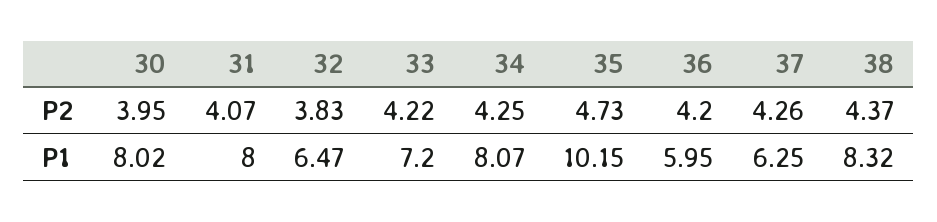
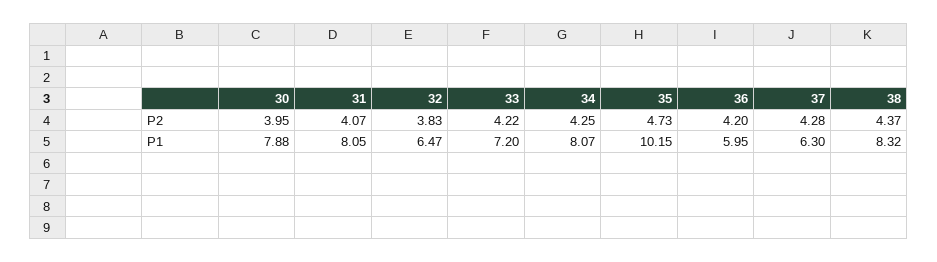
37, P2: 4.26 -> 4.28
30, P1: 8.02 -> 7.88
31, P1: 8 -> 8.05
37, P1: 6.25 -> 6.3

